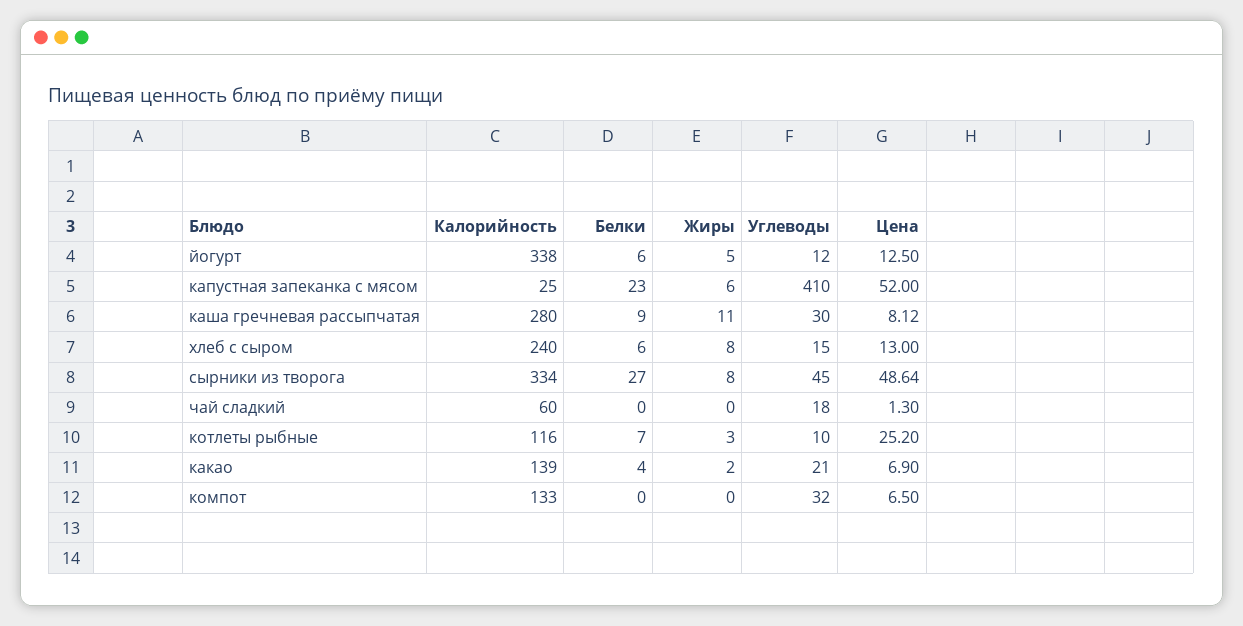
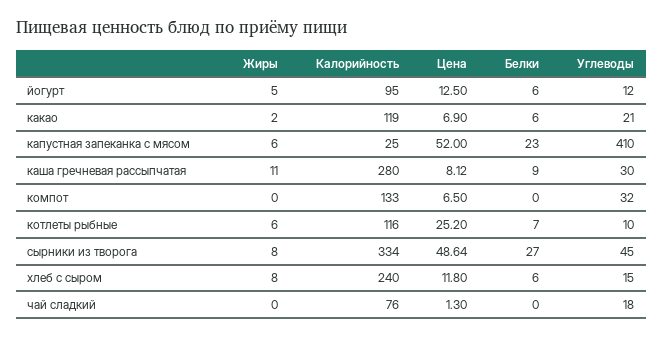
Калорийность, йогурт: 338 -> 95
Цена, хлеб с сыром: 13 -> 11.8
Калорийность, чай сладкий: 60 -> 76
Жиры, котлеты рыбные: 3 -> 6
Калорийность, какао: 139 -> 119
Белки, какао: 4 -> 6

